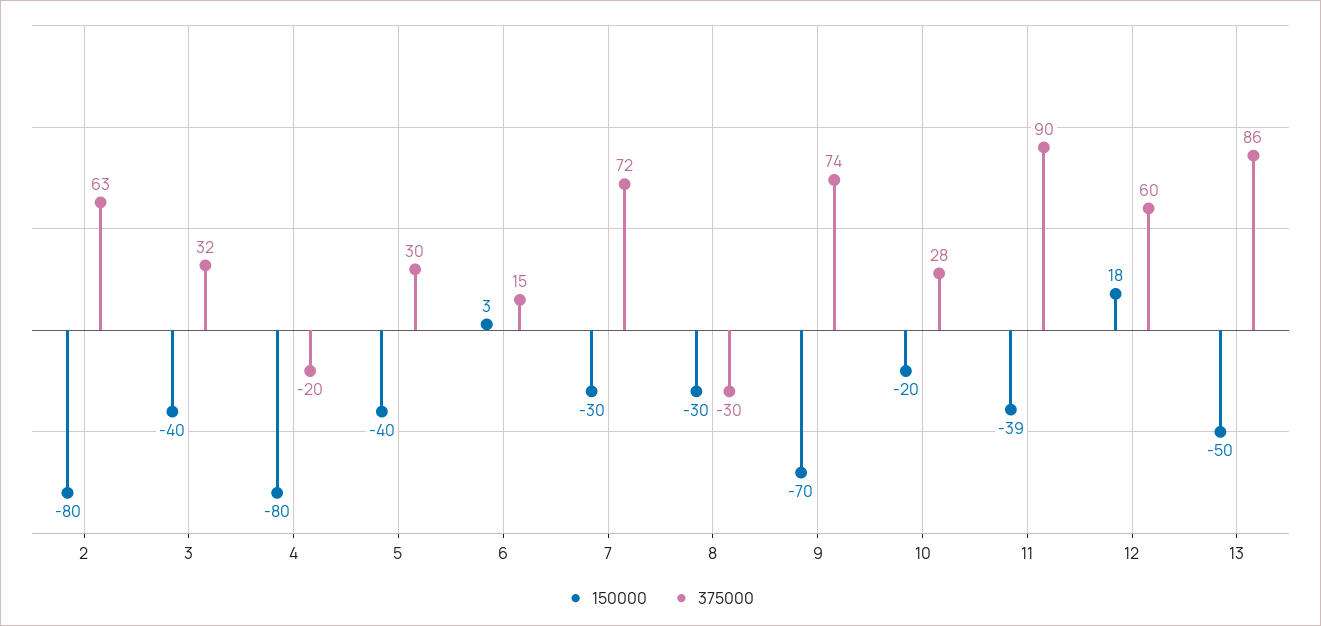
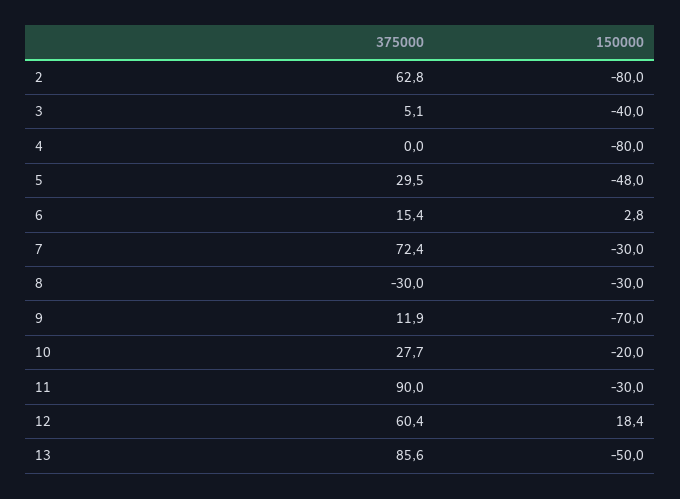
375000, 3: 32 -> 5.1
375000, 4: -20 -> 0
150000, 5: -40 -> -48
375000, 9: 74 -> 11.9
150000, 11: -39 -> -30

